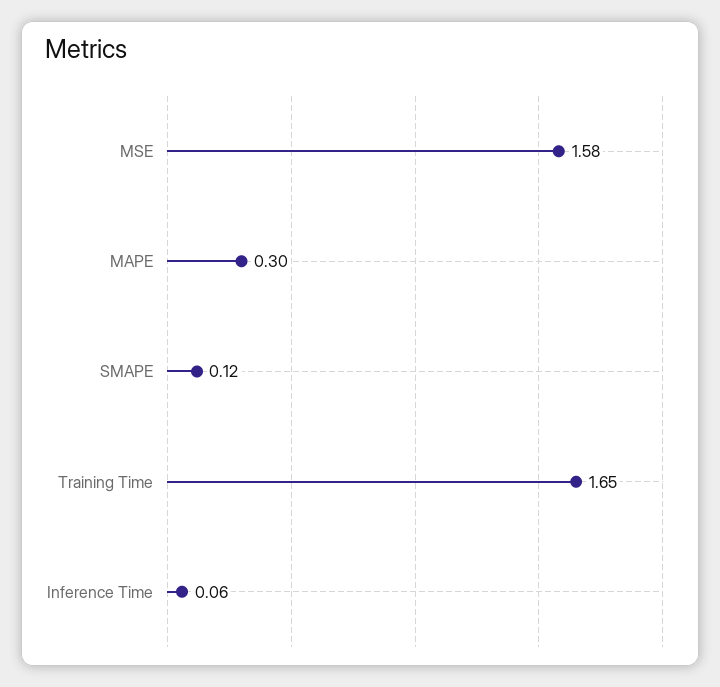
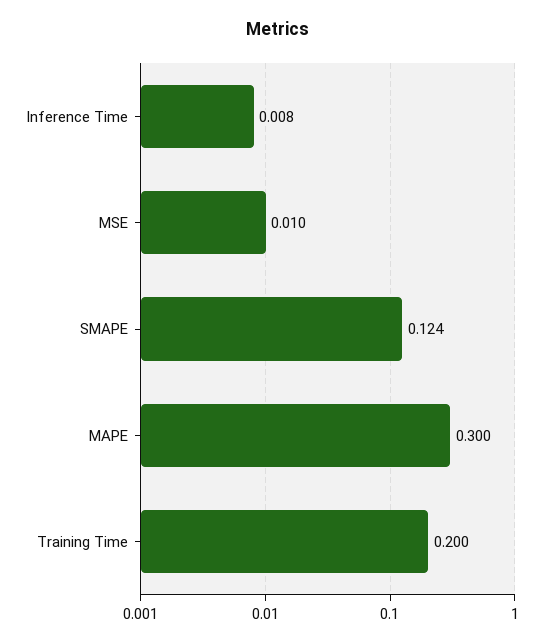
MSE: 1.58 -> 0.01
Training Time: 1.65 -> 0.2
Inference Time: 0.06 -> 0.008

